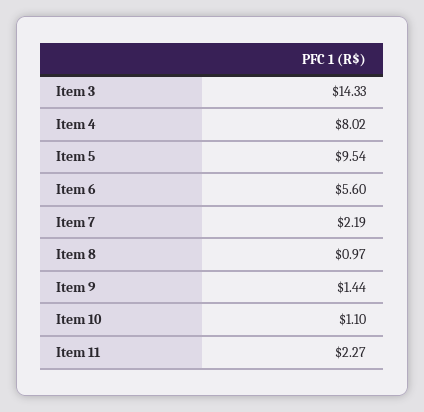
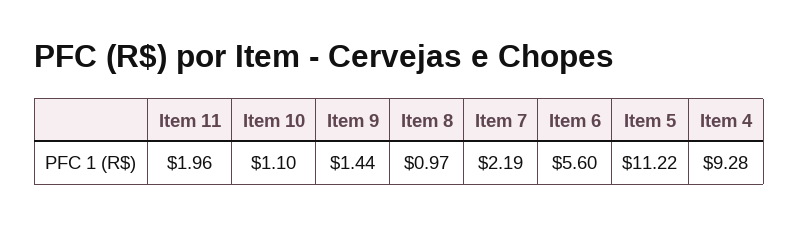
Item 3: 14.33 -> none
Item 4: 8.02 -> 9.28
Item 5: 9.54 -> 11.22
Item 11: 2.27 -> 1.96

